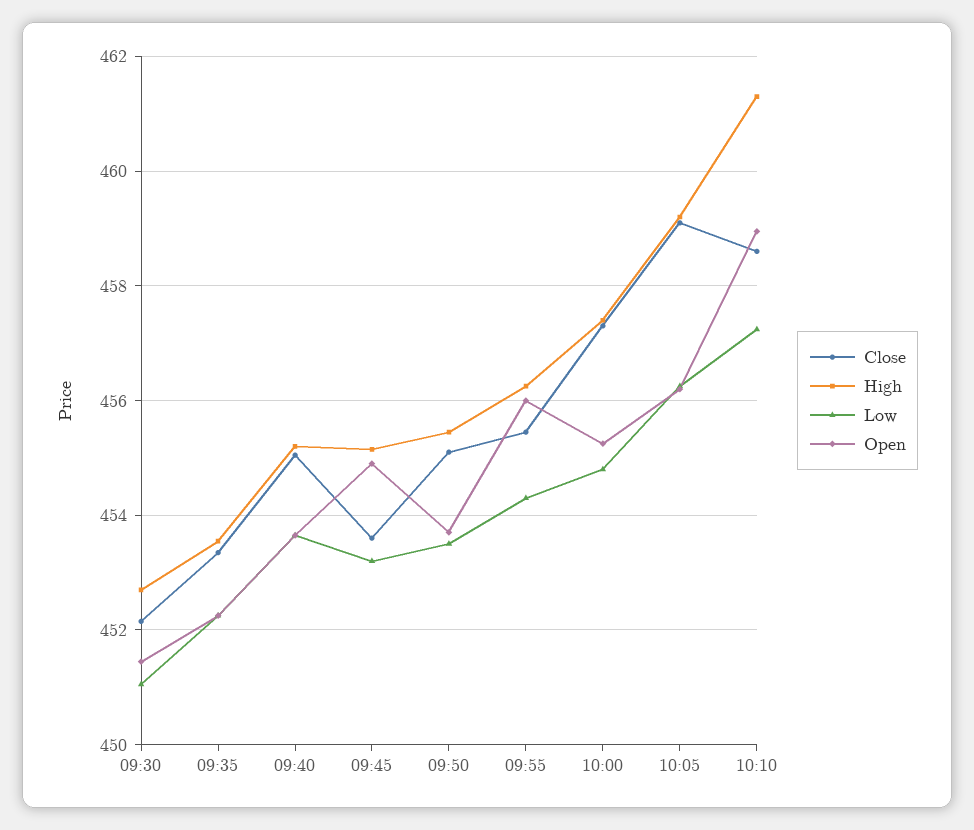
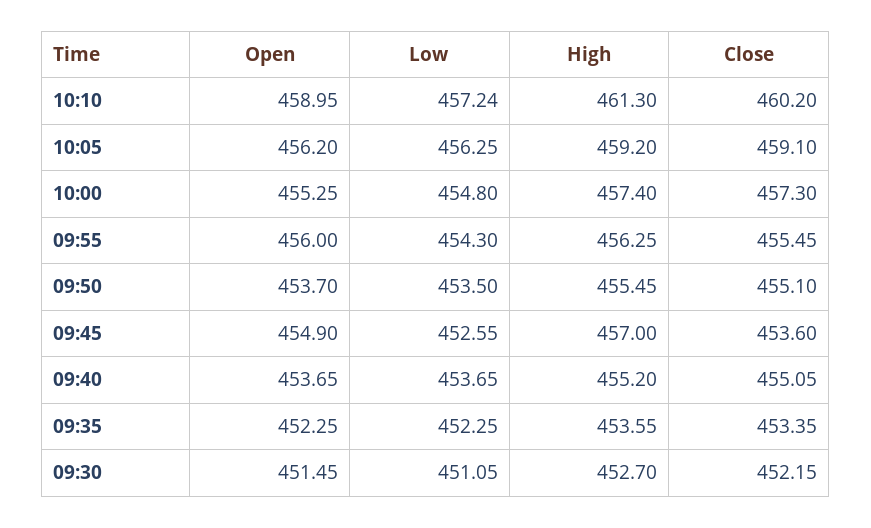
High, 09:45: 455.2 -> 457
Low, 09:45: 453.2 -> 452.55
Close, 10:10: 458.6 -> 460.2

